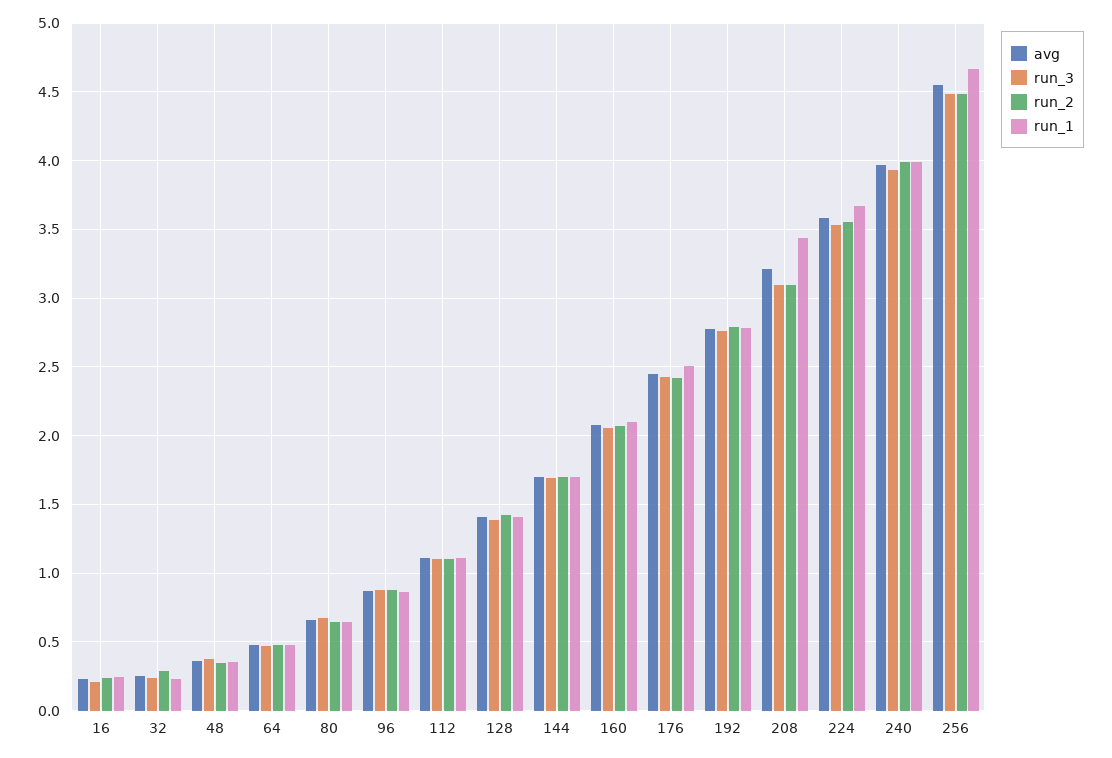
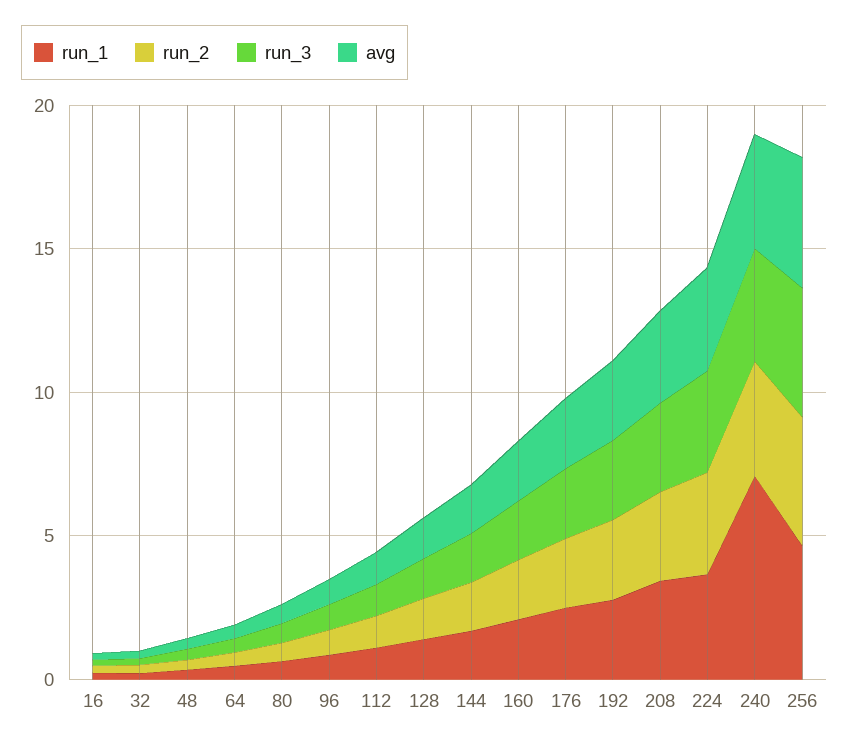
run_1, 240: 4 -> 7

